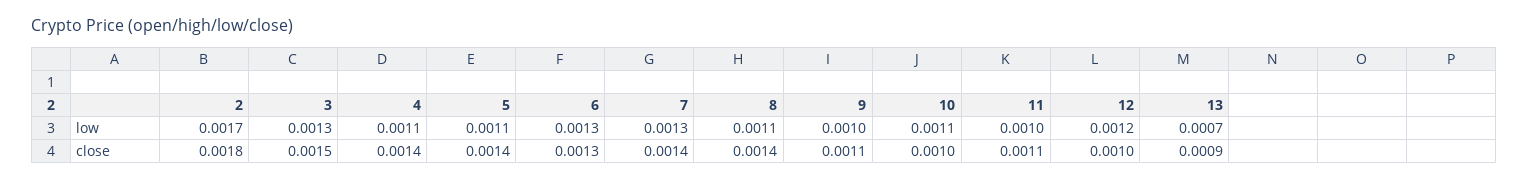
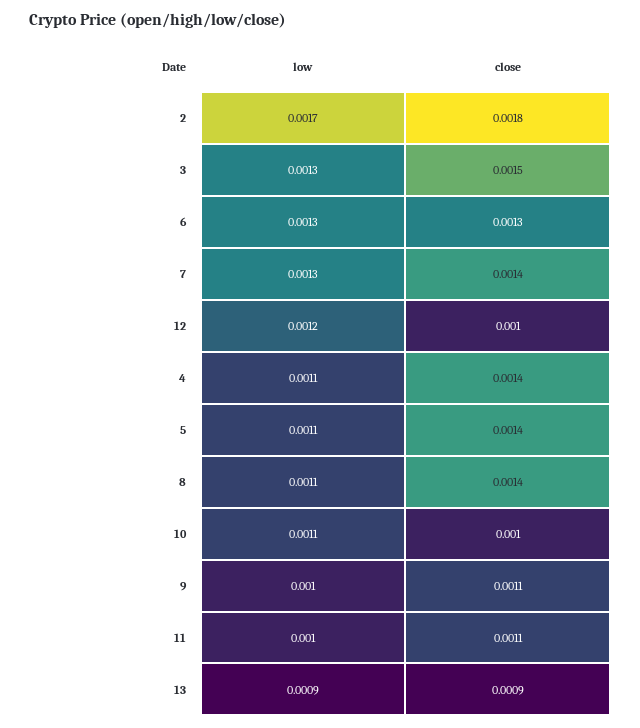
13, low: 0.0007 -> 0.0009

